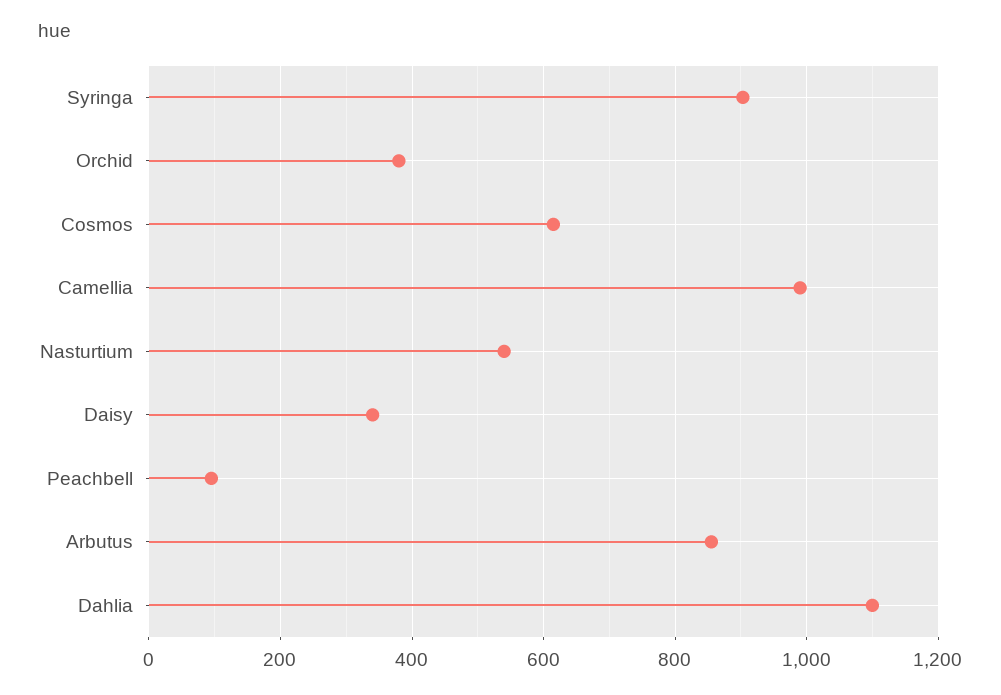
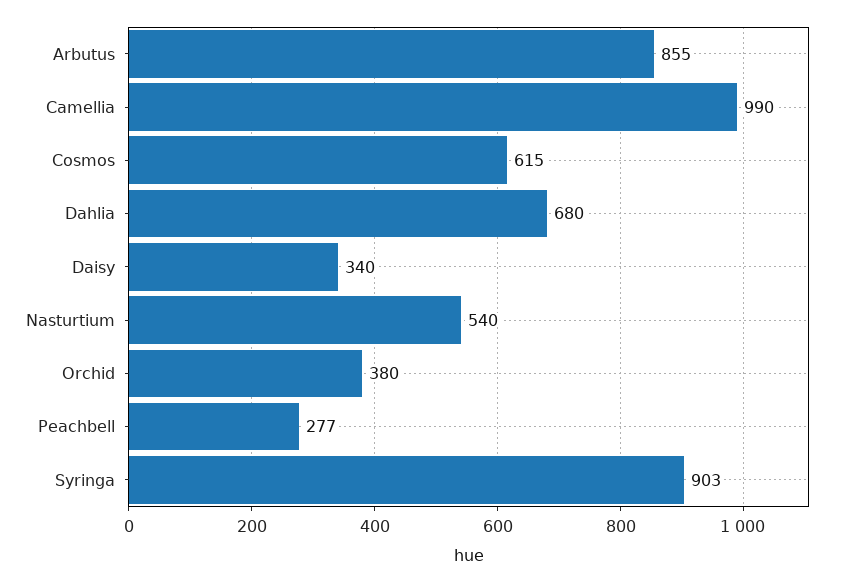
Peachbell: 100 -> 277
Dahlia: 1100 -> 680

